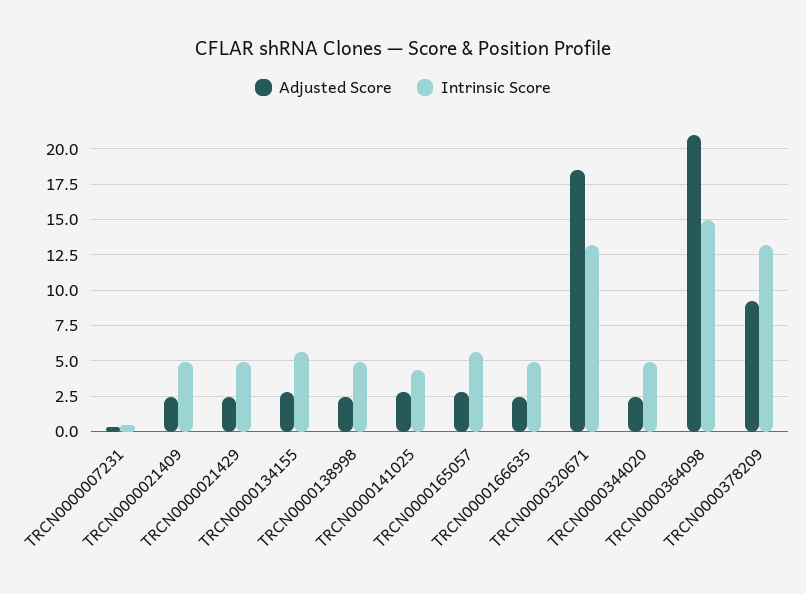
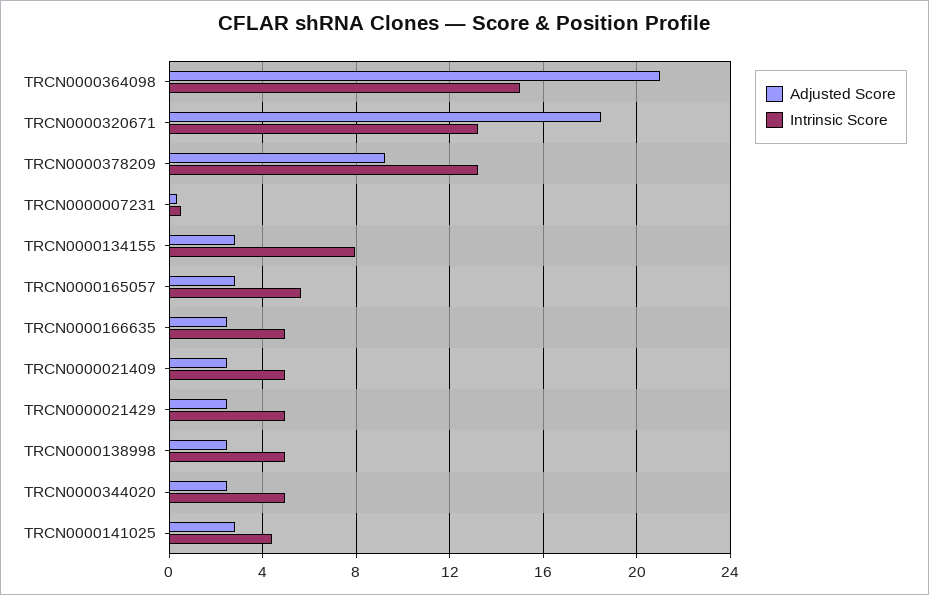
Intrinsic Score, TRCN0000134155: 5.5 -> 8

